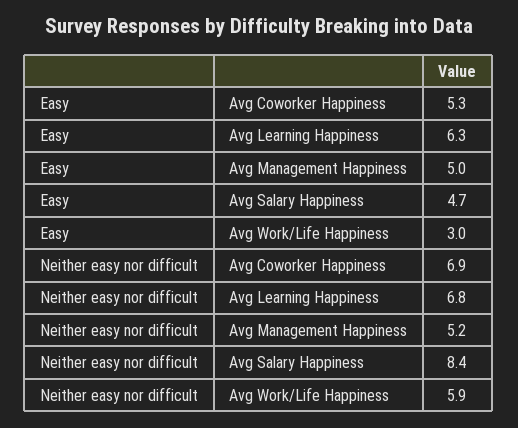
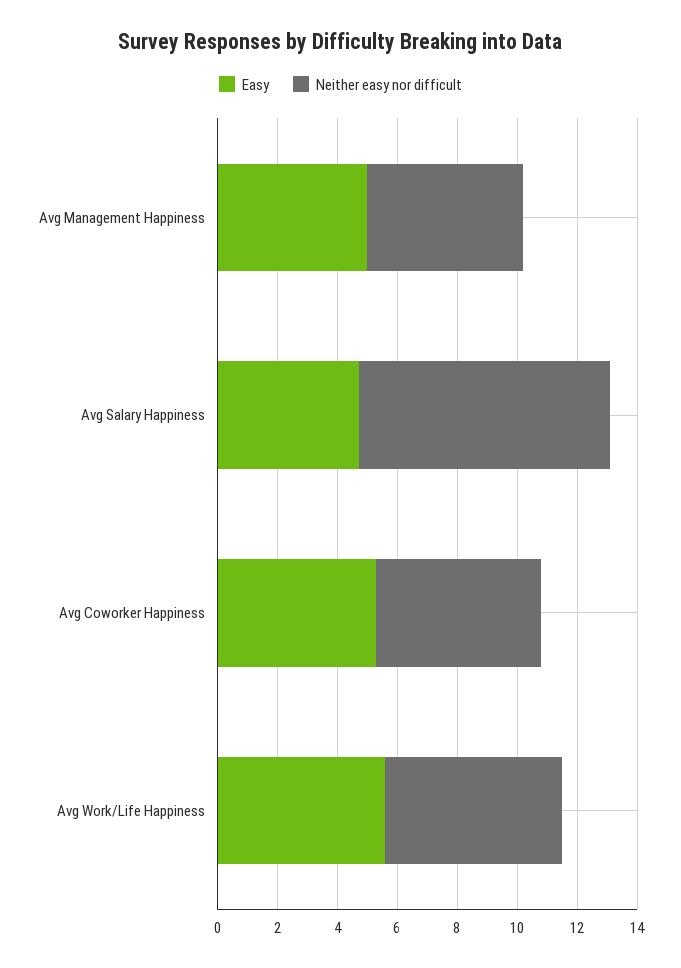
Easy, Avg Learning Happiness: 6.3 -> none
Easy, Avg Work/Life Happiness: 3 -> 5.5
Neither easy nor difficult, Avg Coworker Happiness: 6.9 -> 5.5
Neither easy nor difficult, Avg Learning Happiness: 6.8 -> none

